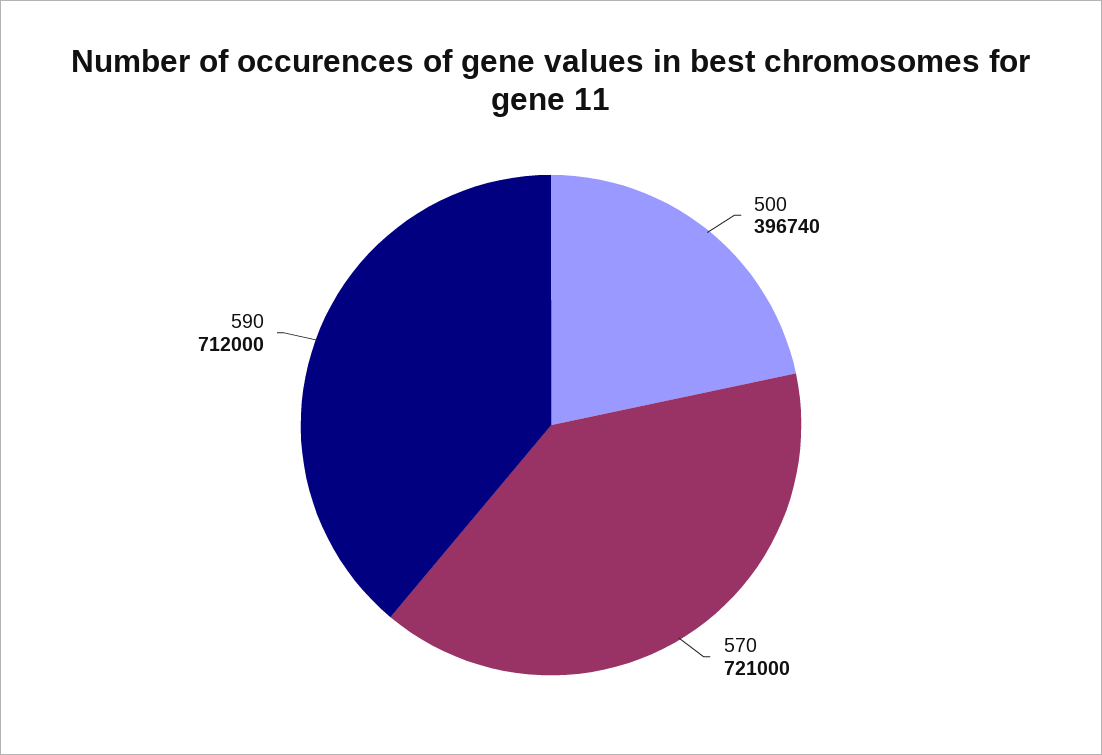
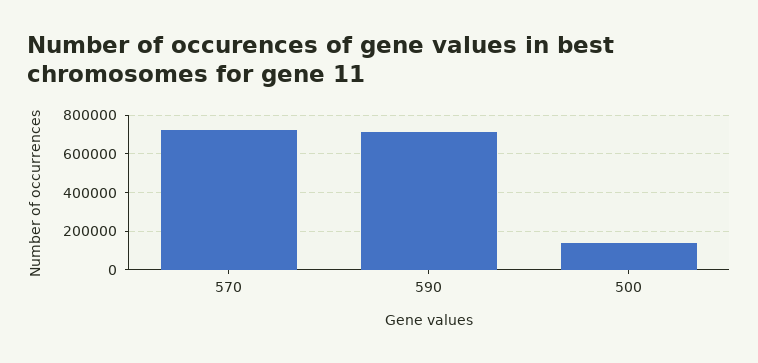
500: 396740 -> 150000

